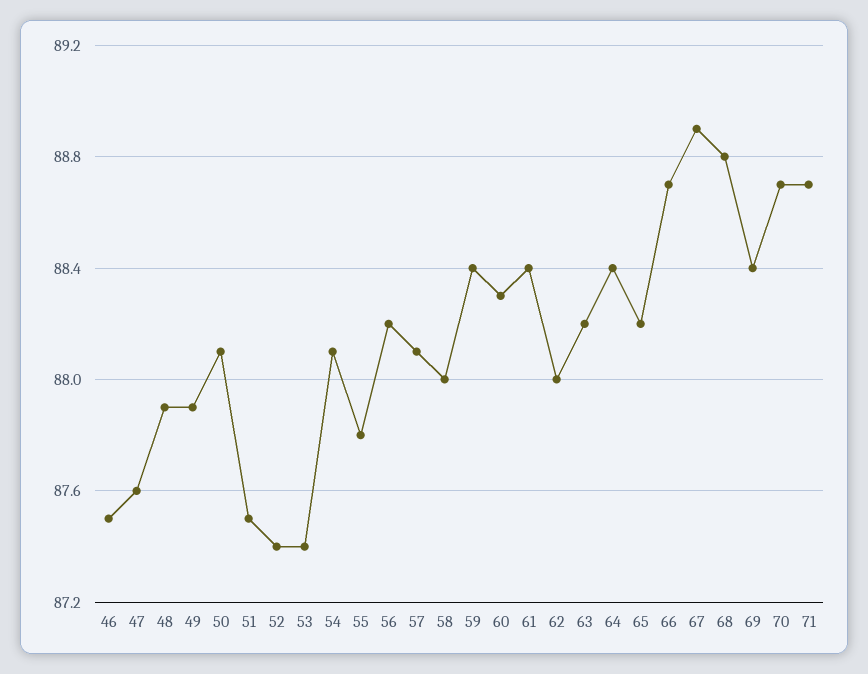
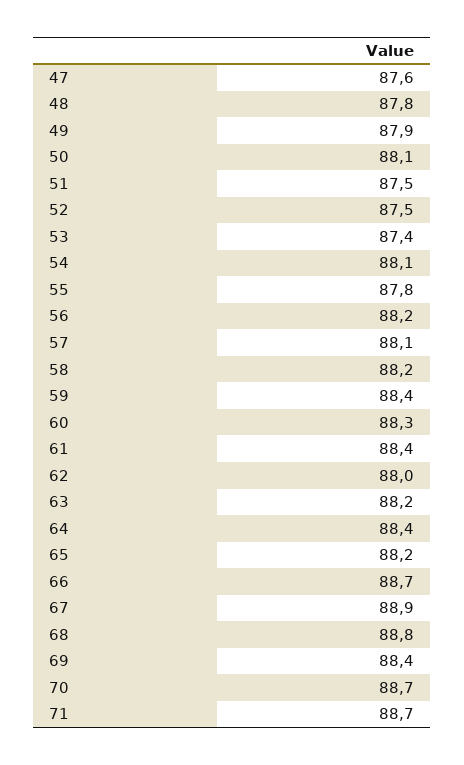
46: 87.5 -> none
48: 87.9 -> 87.8
52: 87.4 -> 87.5
58: 88 -> 88.2

